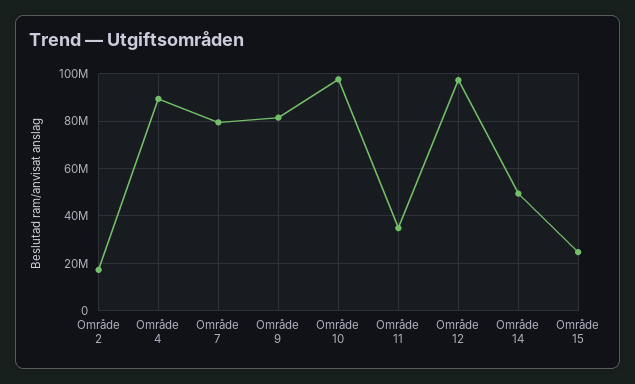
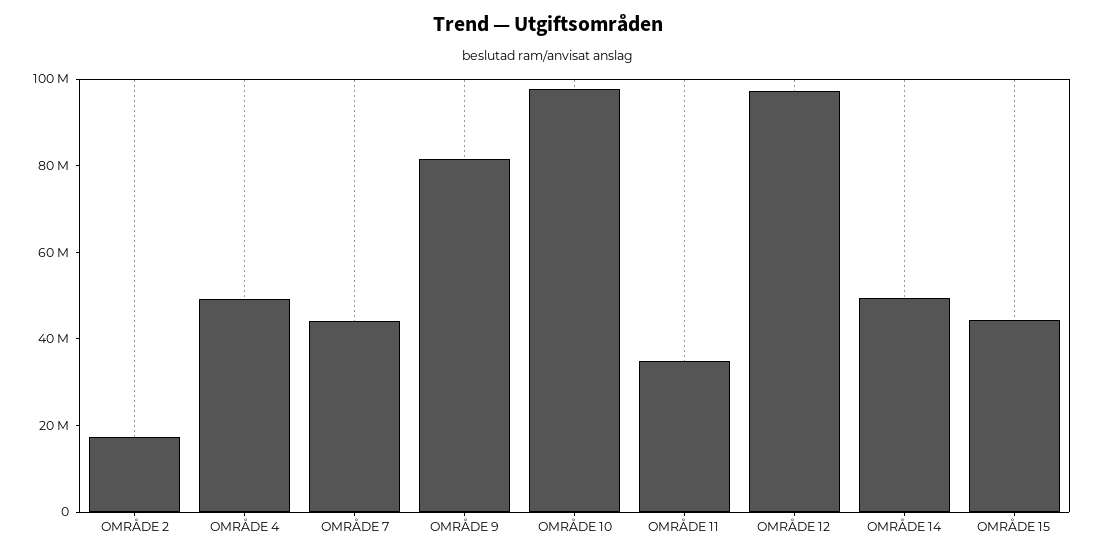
Område 4: 90000000 -> 50000000
Område 7: 80000000 -> 45000000
Område 15: 25000000 -> 45000000

